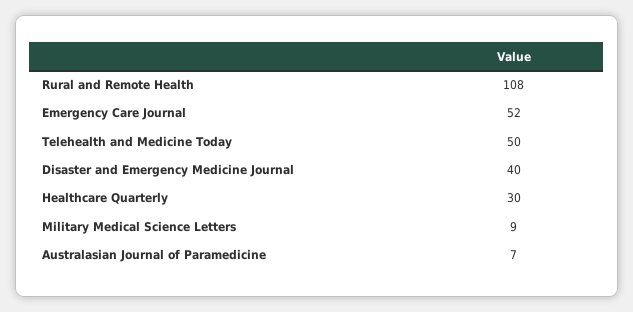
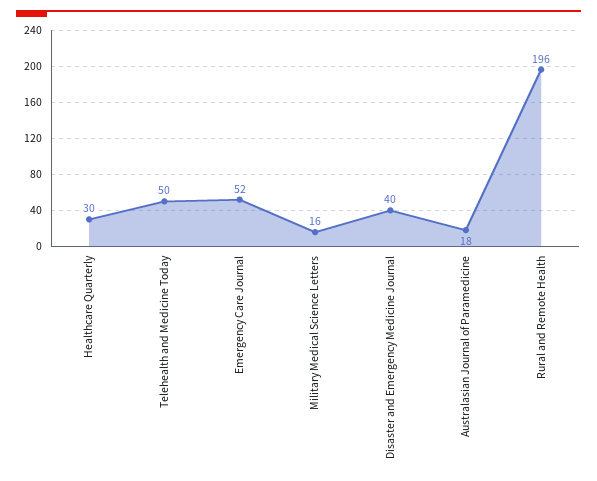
Rural and Remote Health: 108 -> 196
Military Medical Science Letters: 9 -> 16
Australasian Journal of Paramedicine: 7 -> 18

